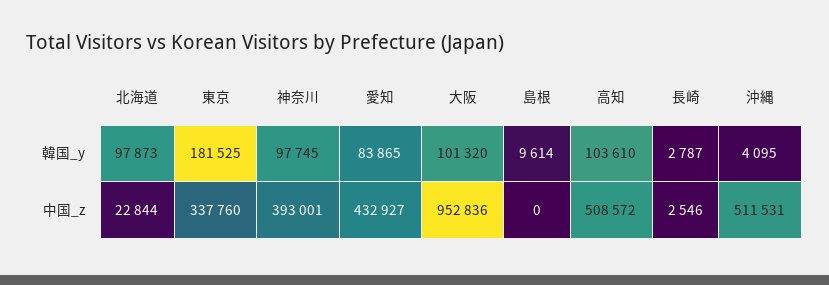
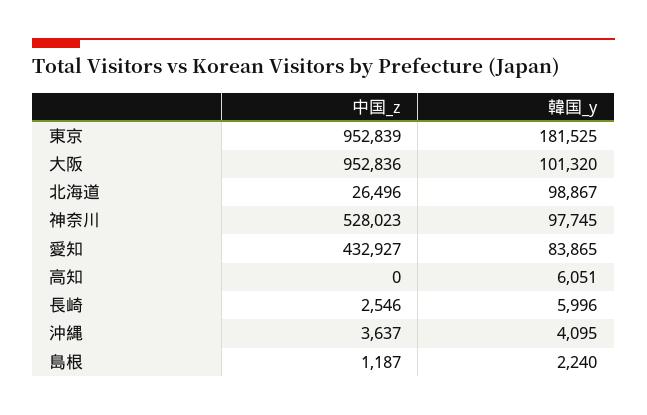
北海道, 韓国_y: 97873 -> 98867
島根, 韓国_y: 9614 -> 2240
高知, 韓国_y: 103610 -> 6051
長崎, 韓国_y: 2787 -> 5996
北海道, 中国_z: 22844 -> 26496
東京, 中国_z: 337760 -> 952839
神奈川, 中国_z: 393001 -> 528023
島根, 中国_z: 0 -> 1187
高知, 中国_z: 508572 -> 0
沖縄, 中国_z: 511531 -> 3637

